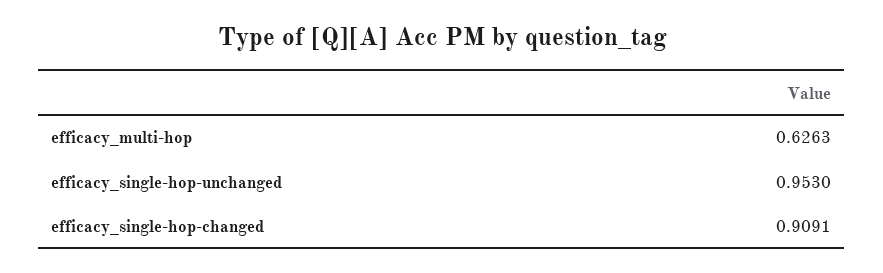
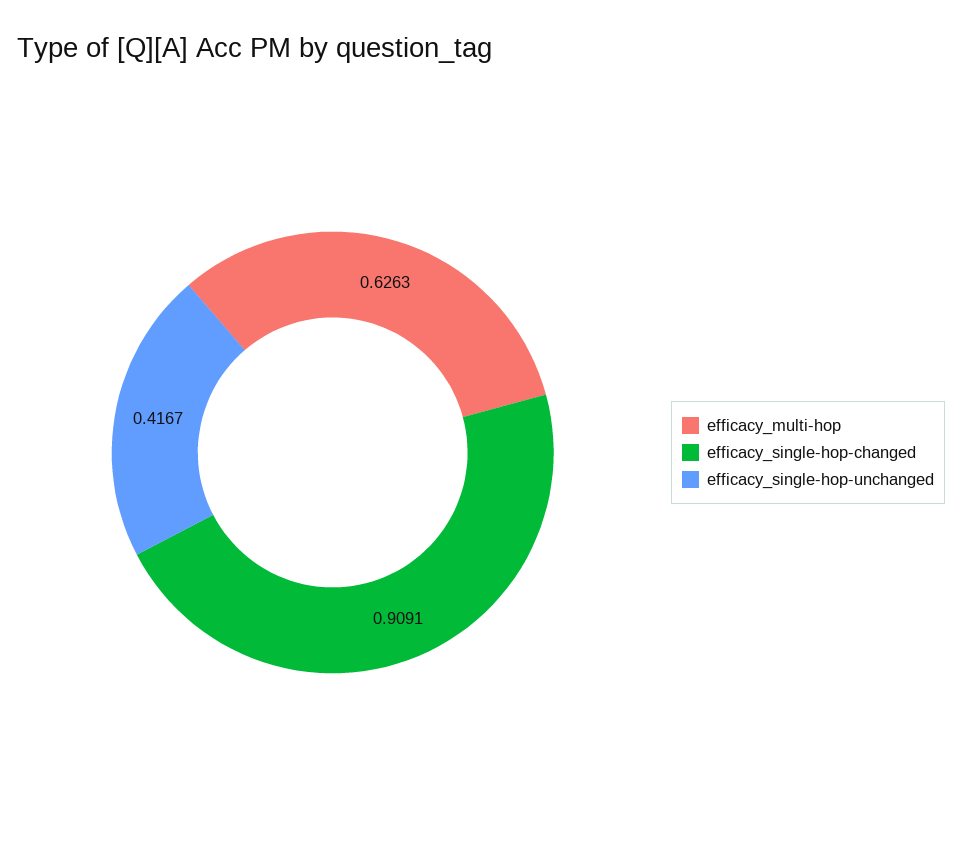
efficacy_single-hop-unchanged: 0.953 -> 0.4167

